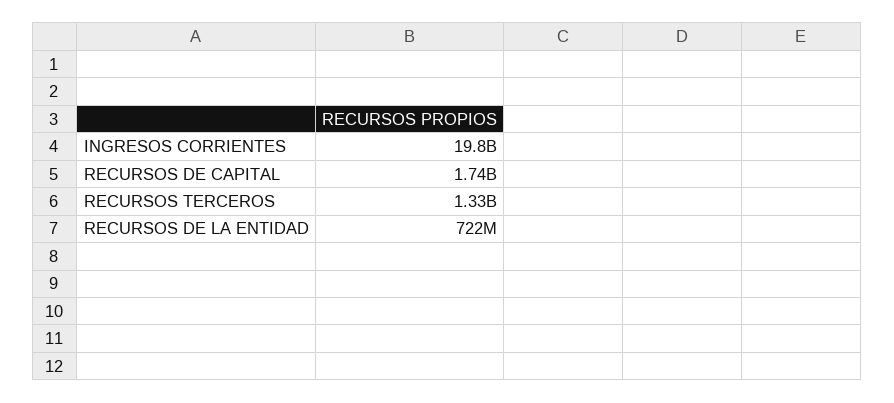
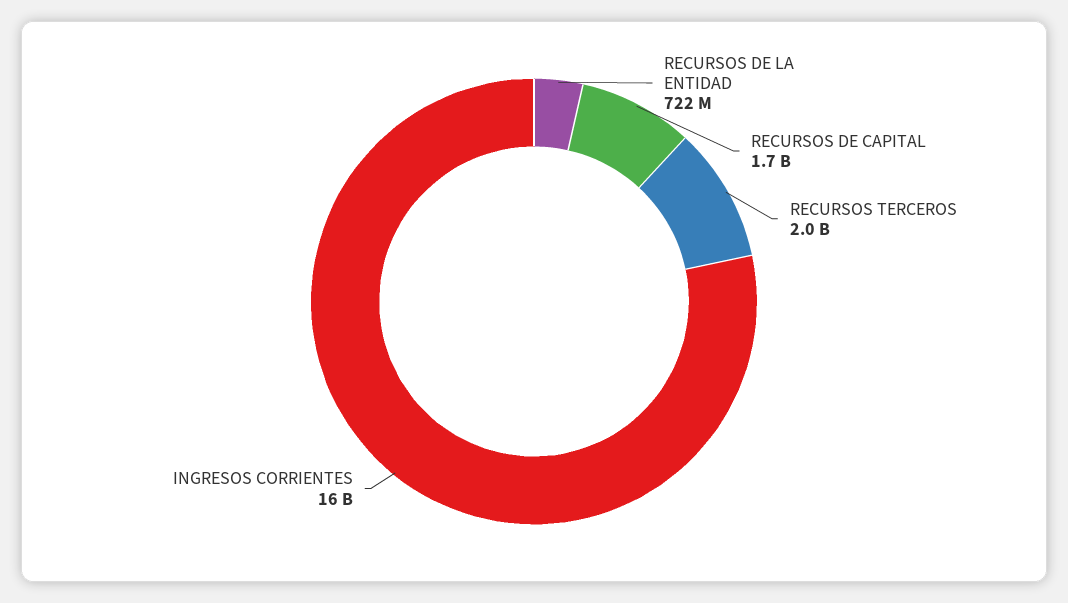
INGRESOS CORRIENTES: 19800000000 -> 16000000000
RECURSOS TERCEROS: 1330000000 -> 2000000000

